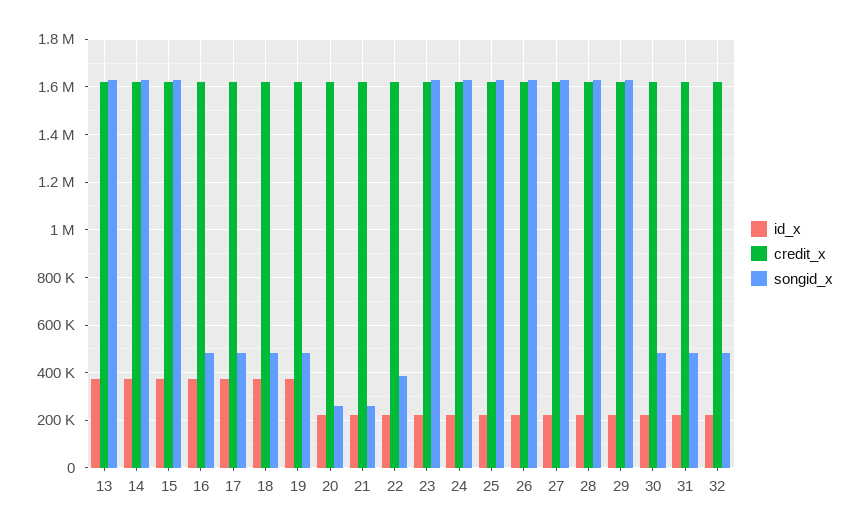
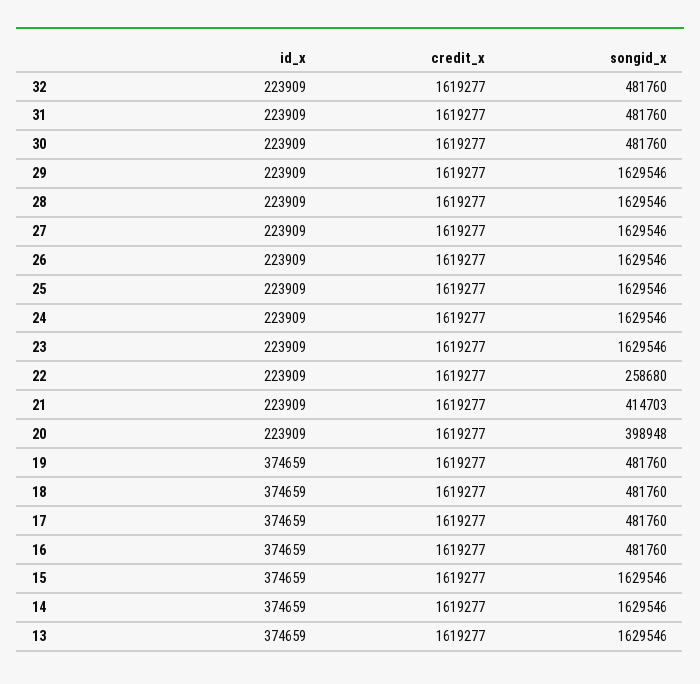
songid_x, 20: 250000 -> 398948
songid_x, 21: 250000 -> 414703
songid_x, 22: 400000 -> 258680

